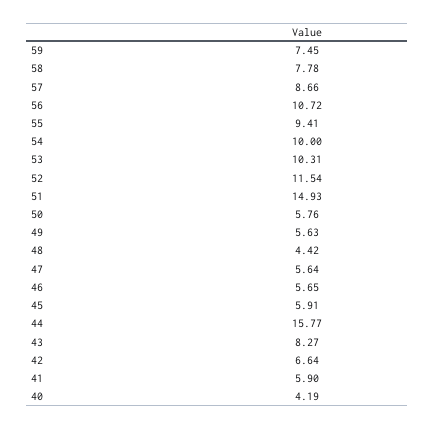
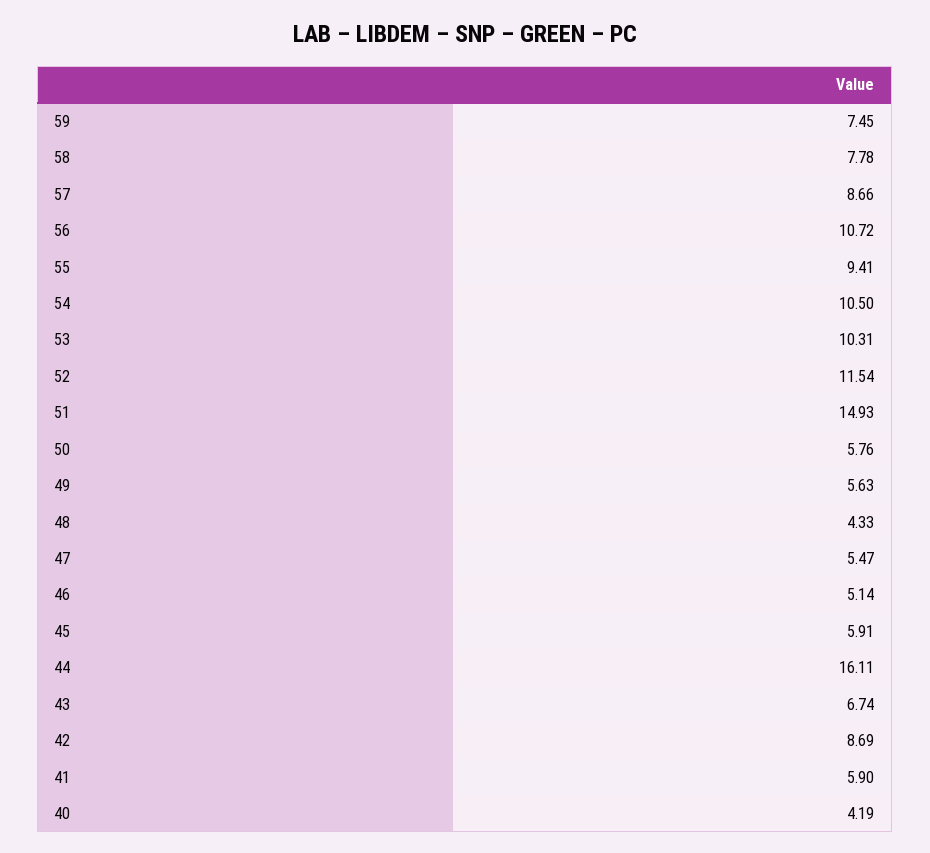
54: 10 -> 10.5
48: 4.42 -> 4.33
47: 5.64 -> 5.47
46: 5.65 -> 5.14
44: 15.77 -> 16.11
43: 8.27 -> 6.74
42: 6.64 -> 8.69

